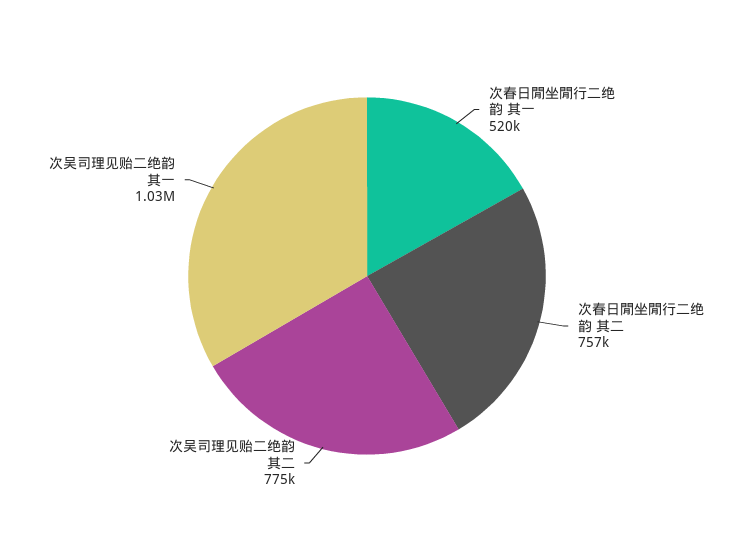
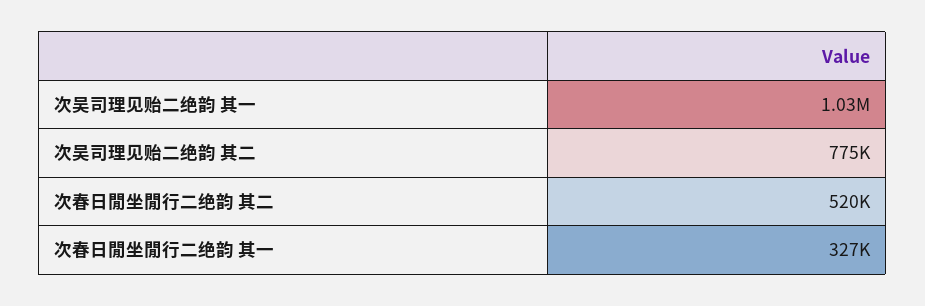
次春日閒坐閒行二绝韵 其一: 520000 -> 327000
次春日閒坐閒行二绝韵 其二: 757000 -> 520000

